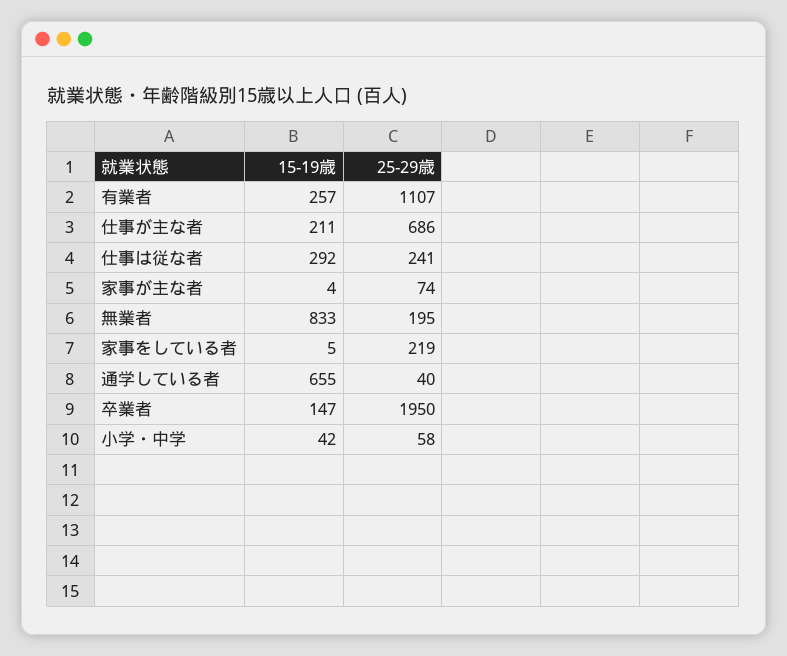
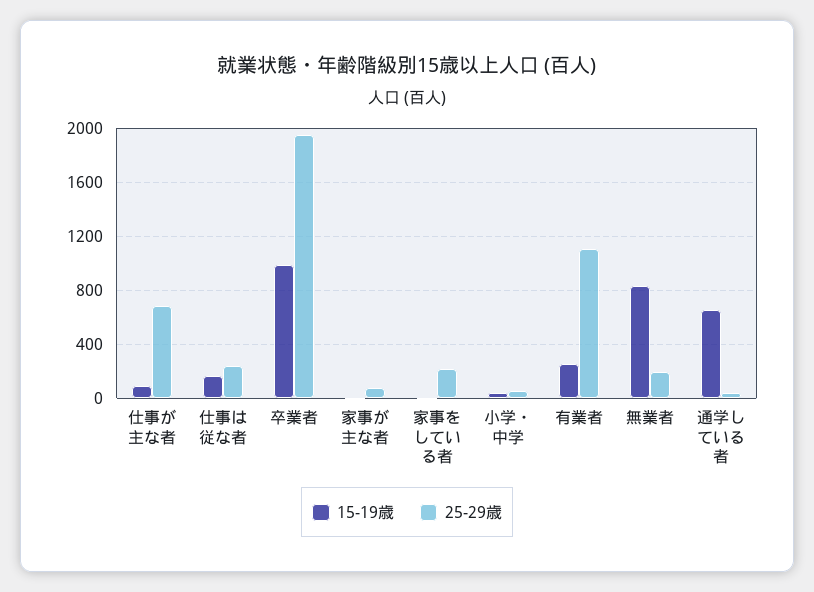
15-19歳, 仕事が主な者: 211 -> 100
15-19歳, 仕事は従な者: 292 -> 150
15-19歳, 卒業者: 147 -> 1000

